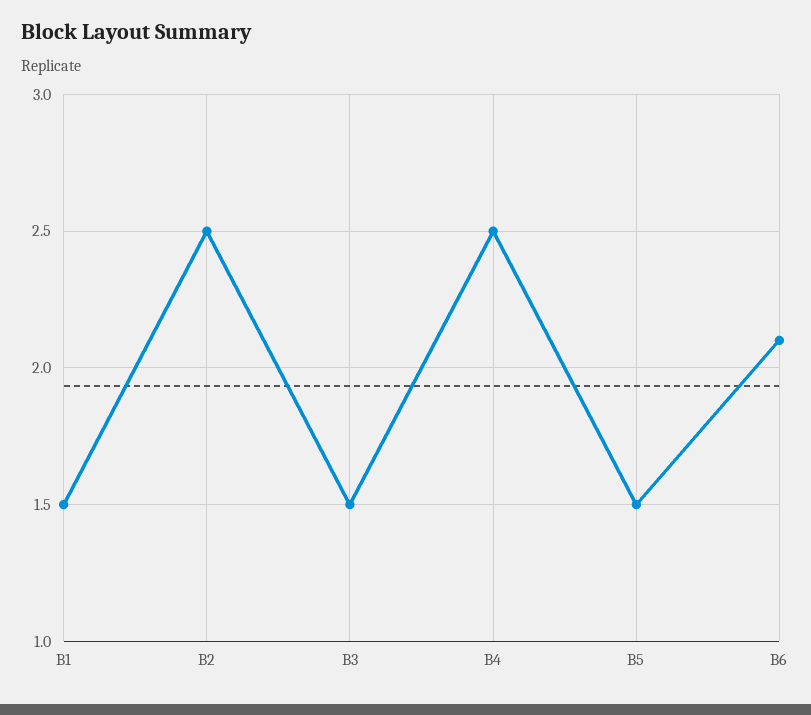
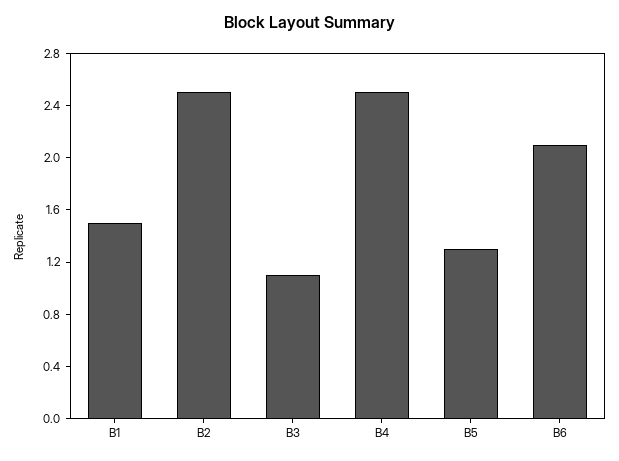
B3: 1.5 -> 1.1
B5: 1.5 -> 1.3

